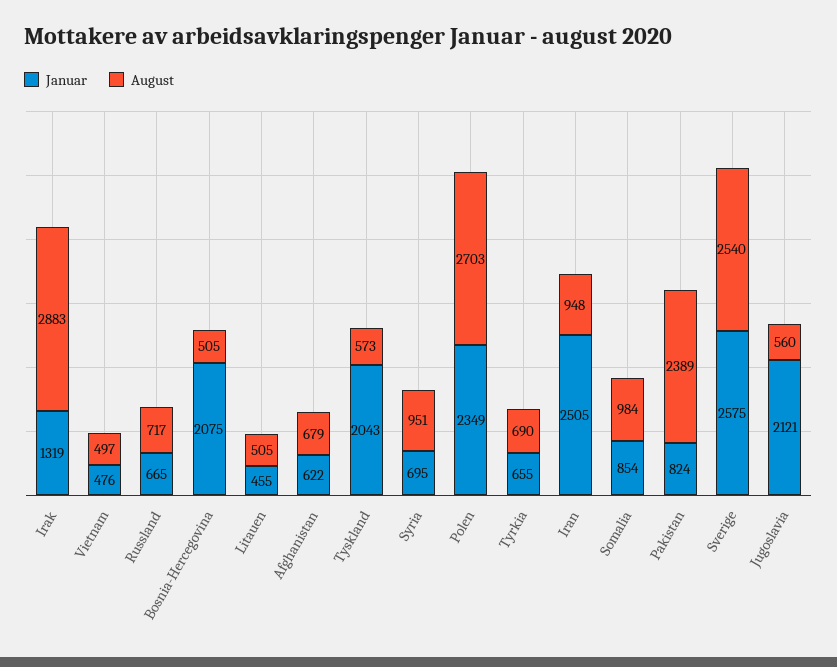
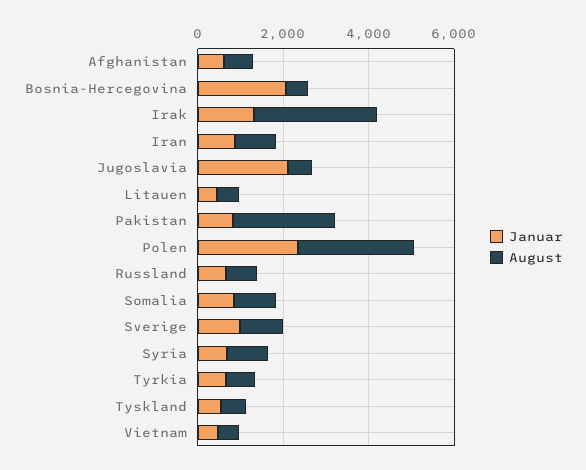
Januar, Tyskland: 2043 -> 500
Januar, Iran: 2505 -> 1000
Januar, Sverige: 2575 -> 1000
August, Sverige: 2540 -> 1000

